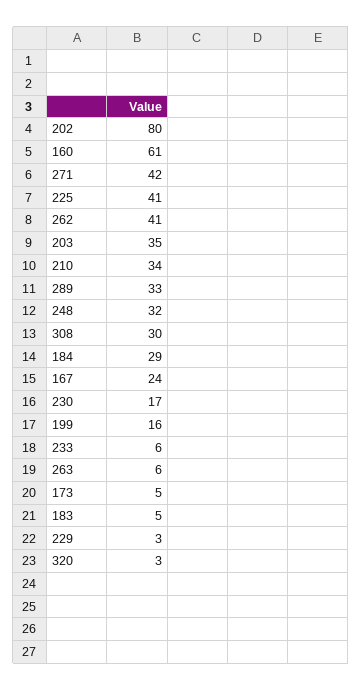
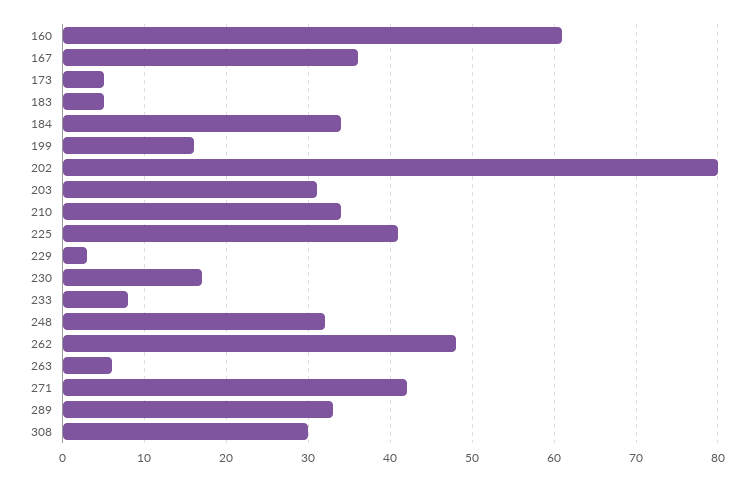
262: 41 -> 48
203: 35 -> 31
184: 29 -> 34
167: 24 -> 36
233: 6 -> 8
320: 3 -> none

